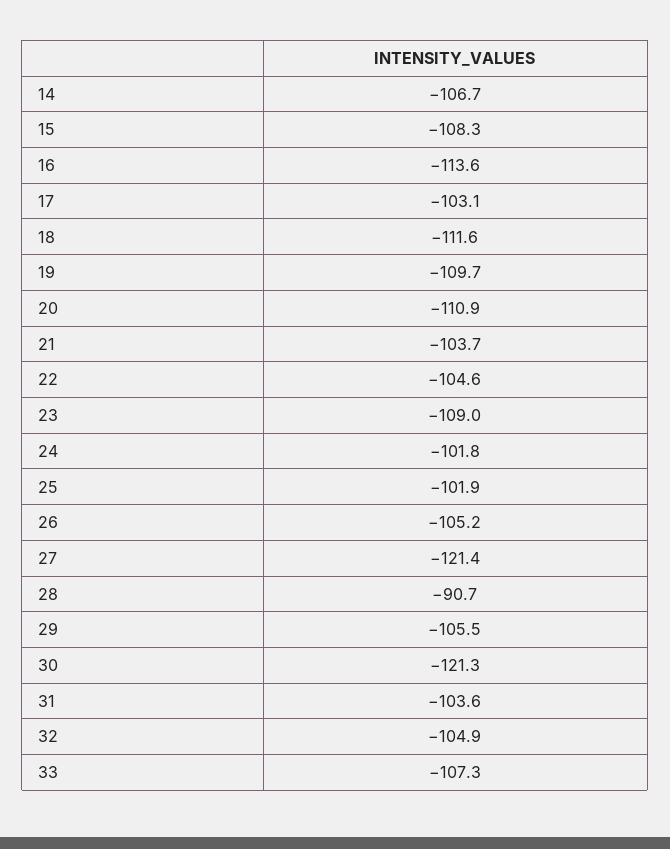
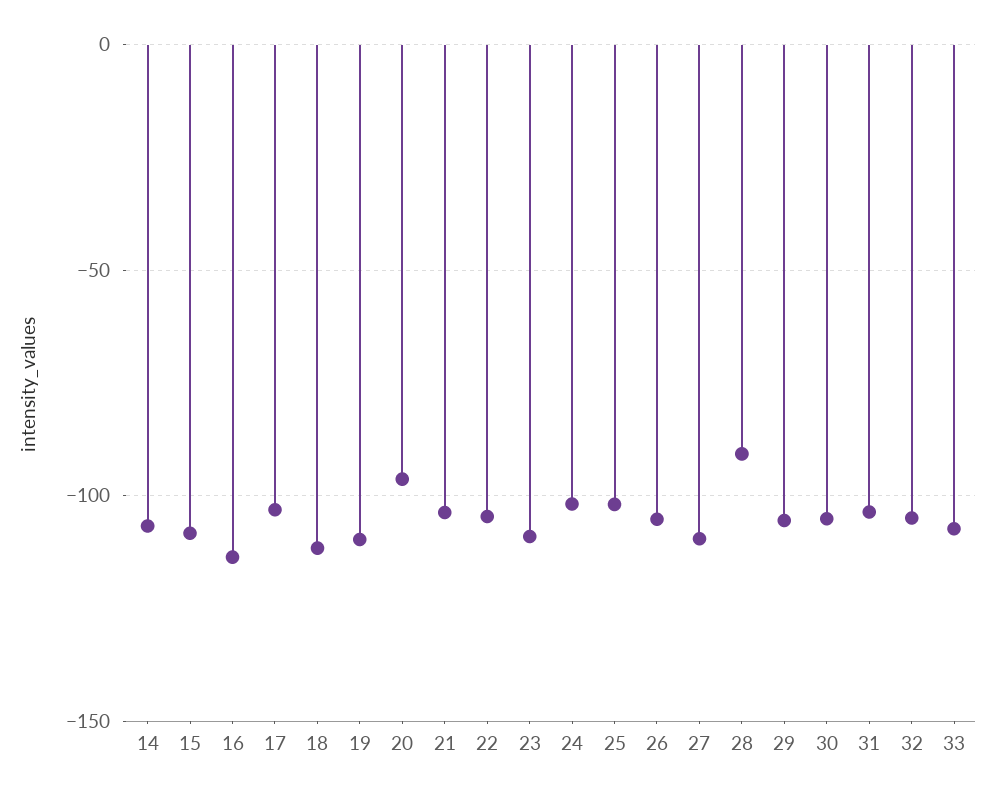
20: -110.9 -> -95
27: -121.4 -> -110
30: -121.3 -> -105

